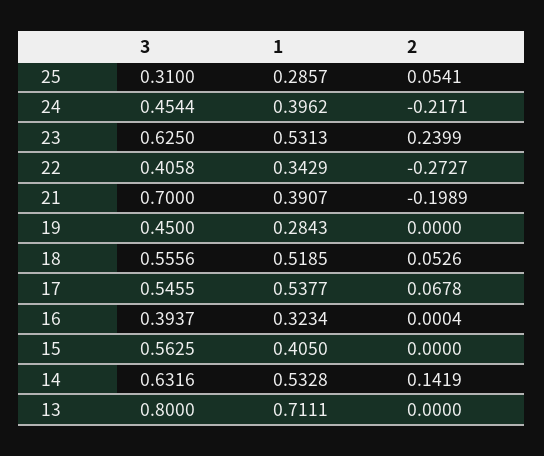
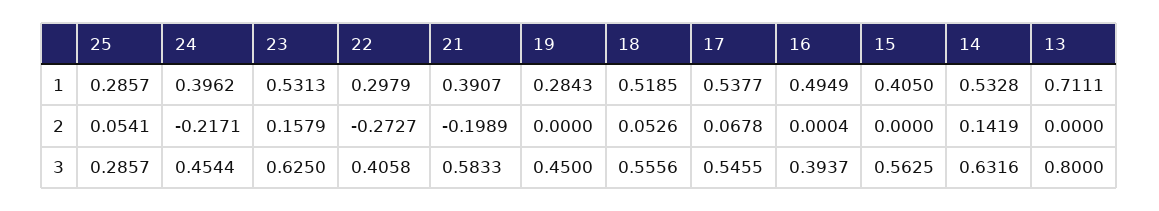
3, 25: 0.31 -> 0.2857
2, 23: 0.2399 -> 0.1579
1, 22: 0.3429 -> 0.2979
3, 21: 0.7 -> 0.5833
1, 16: 0.3234 -> 0.4949

